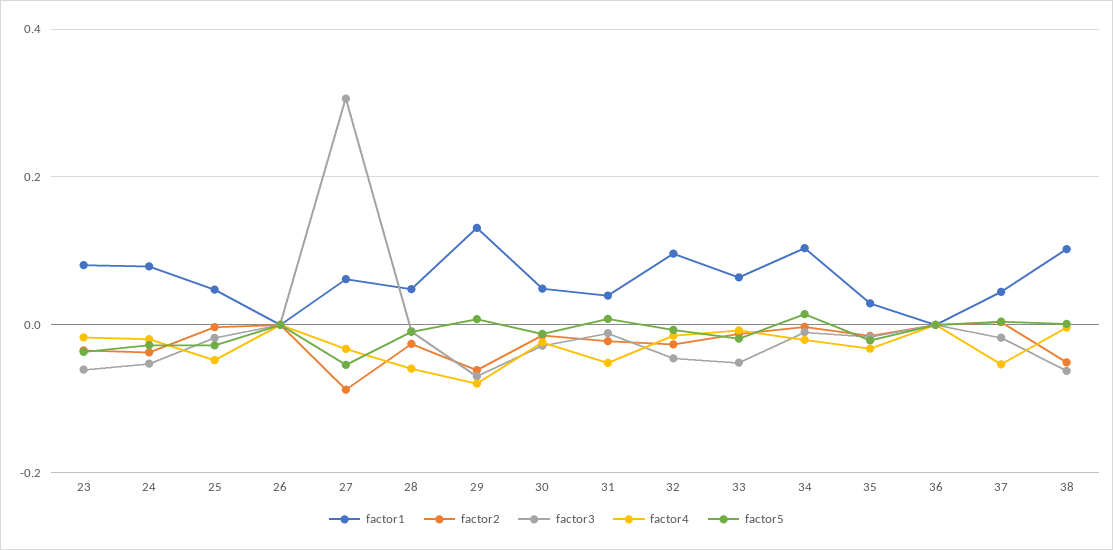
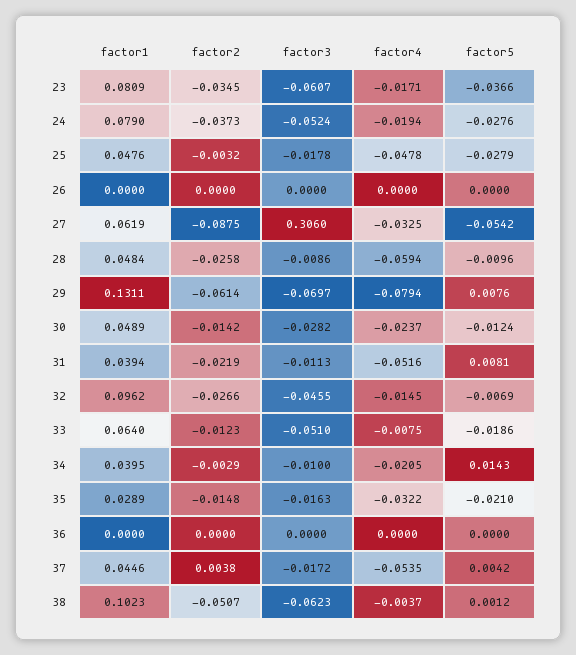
factor1, 34: 0.1 -> 0.0395

